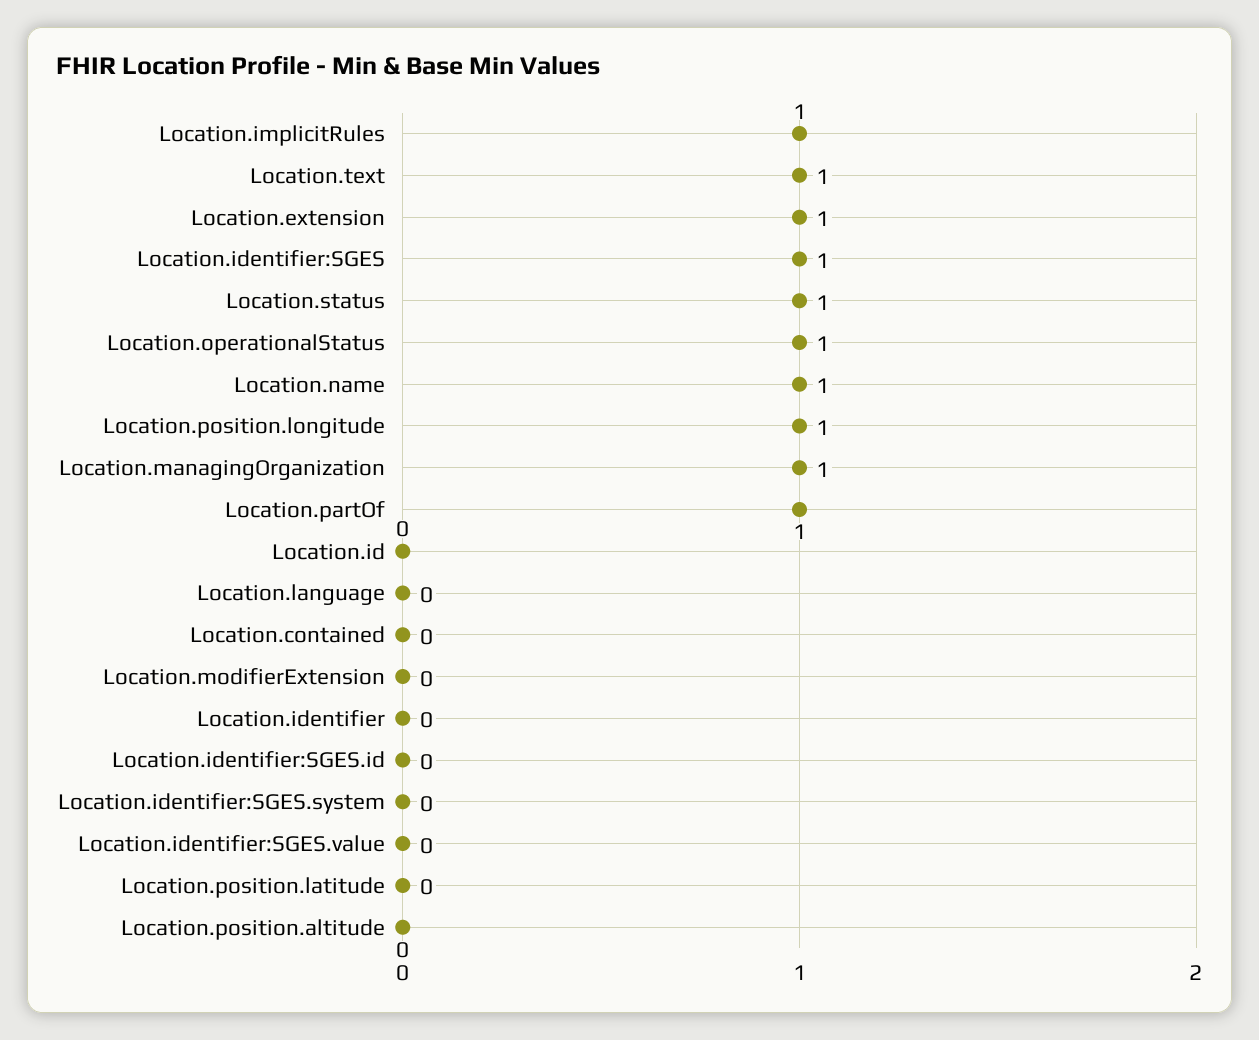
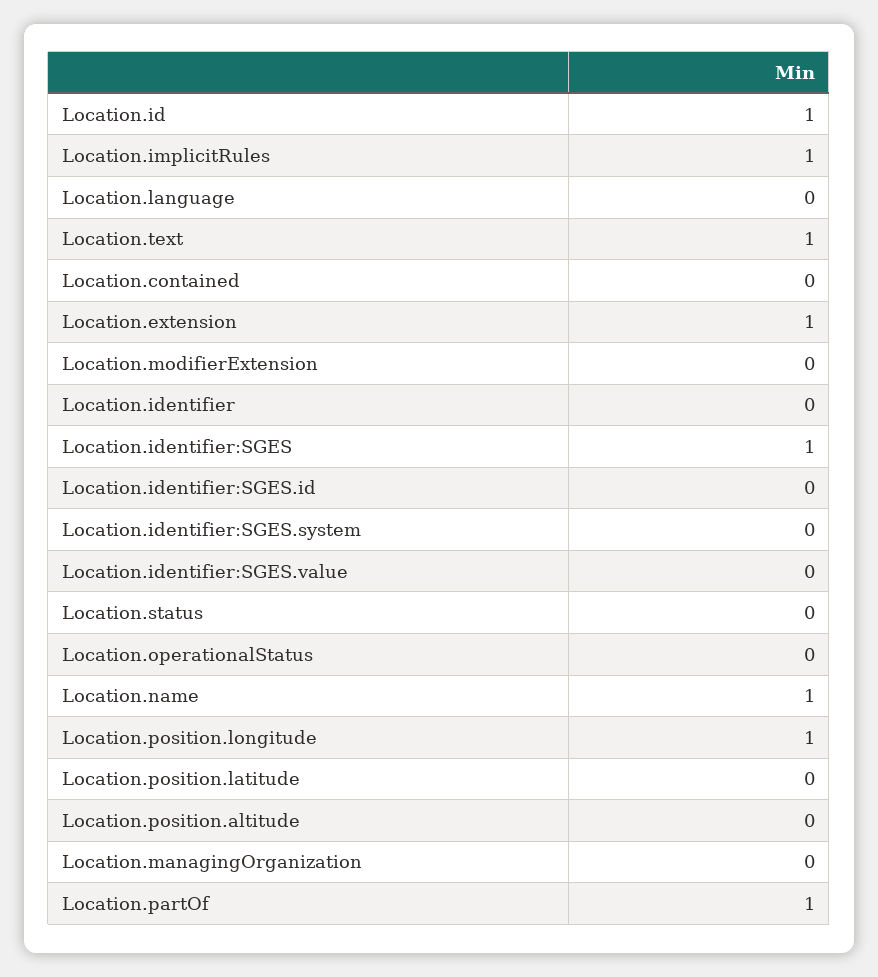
Location.status: 1 -> 0
Location.operationalStatus: 1 -> 0
Location.managingOrganization: 1 -> 0
Location.id: 0 -> 1

